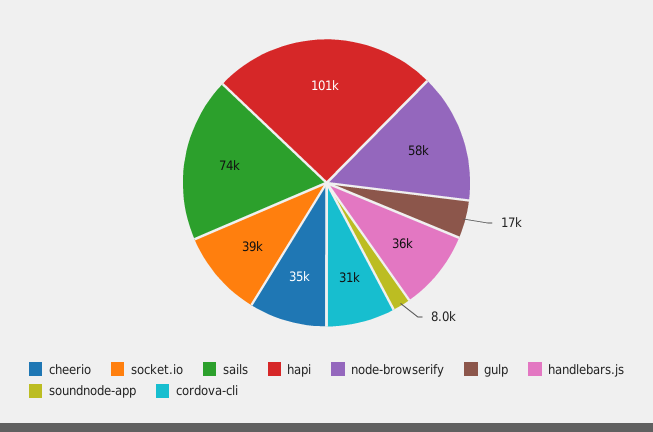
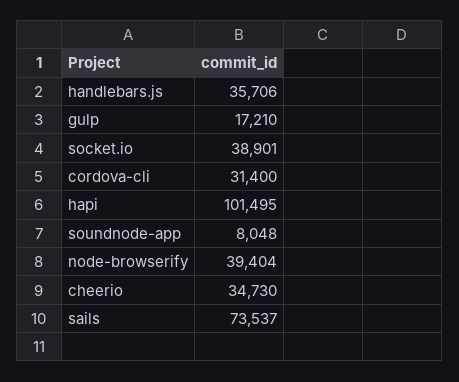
node-browserify: 58000 -> 39404

